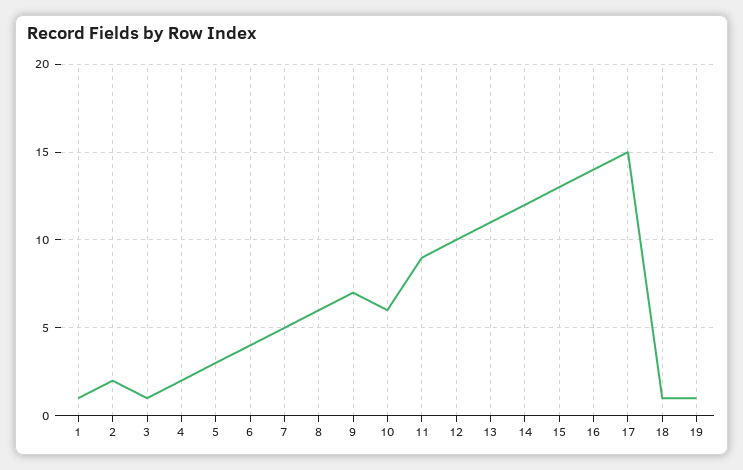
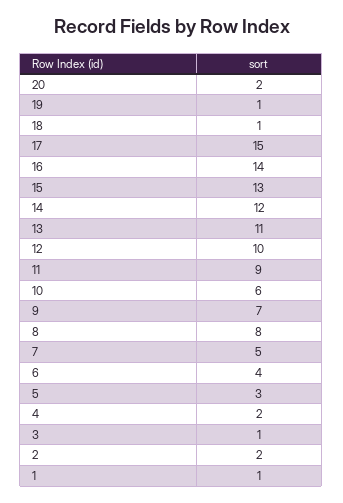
8: 6 -> 8
20: none -> 2

